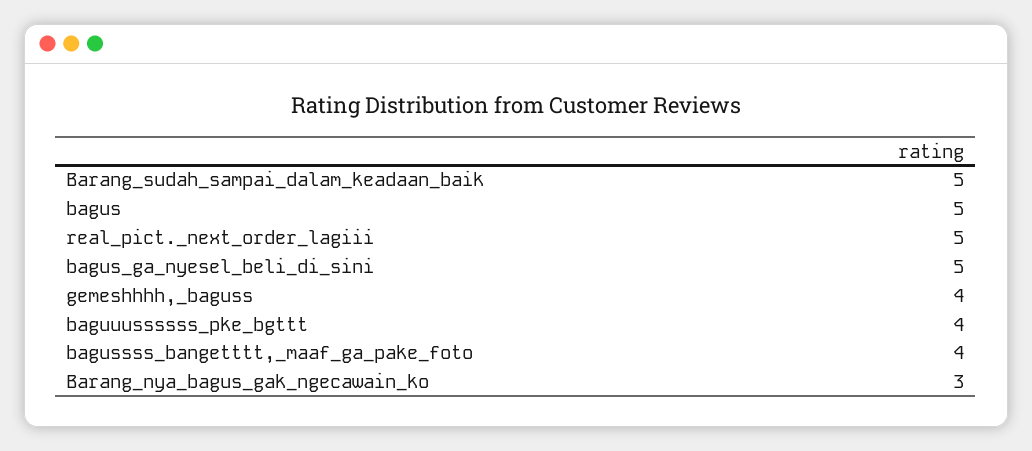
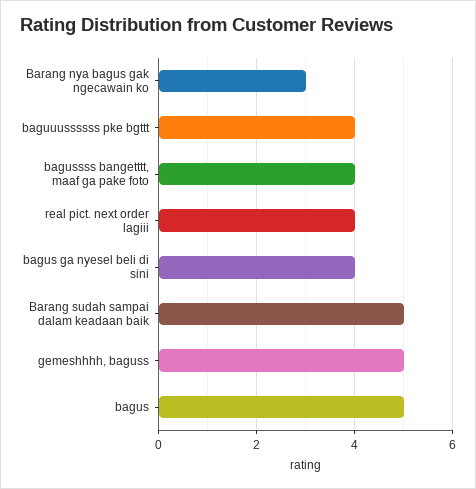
real_pict._next_order_lagiii: 5 -> 4
bagus_ga_nyesel_beli_di_sini: 5 -> 4
gemeshhhh,_baguss: 4 -> 5

